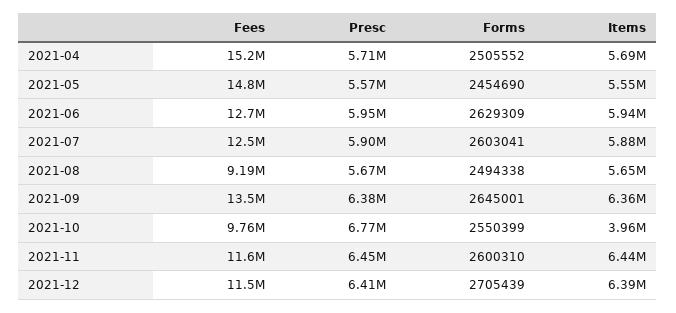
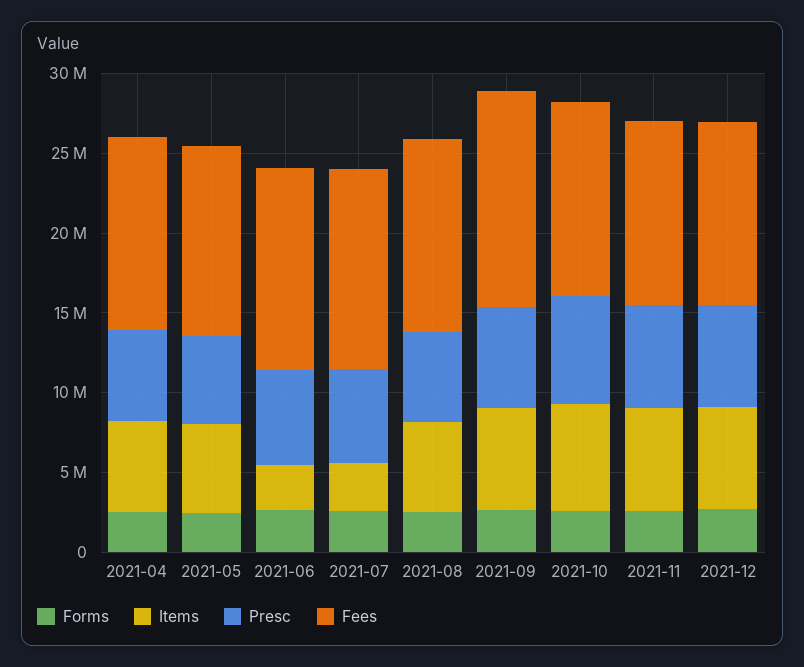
Fees, 2021-04: 15200000 -> 12000000
Fees, 2021-05: 14800000 -> 12000000
Items, 2021-06: 5940000 -> 3000000
Items, 2021-07: 5880000 -> 3000000
Fees, 2021-08: 9190000 -> 12000000
Fees, 2021-10: 9760000 -> 12000000
Items, 2021-10: 3960000 -> 7000000

